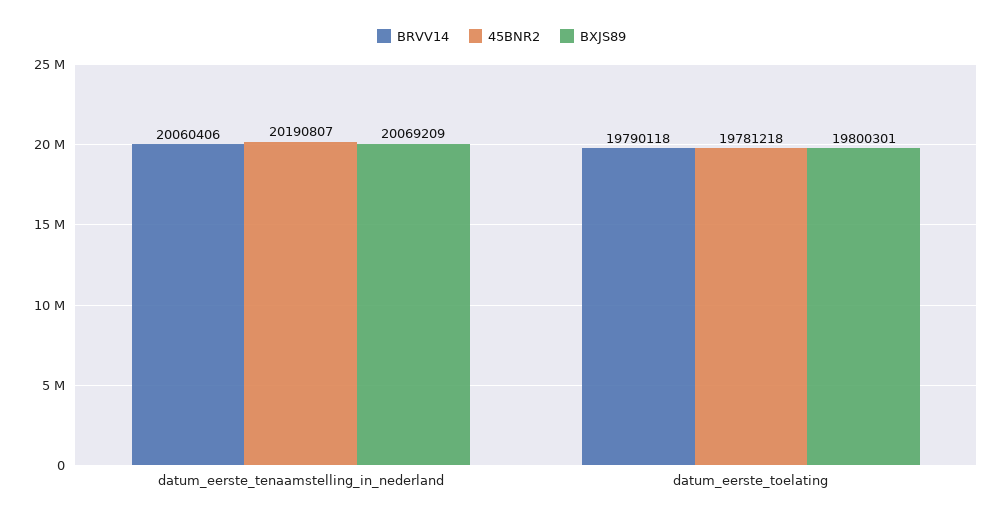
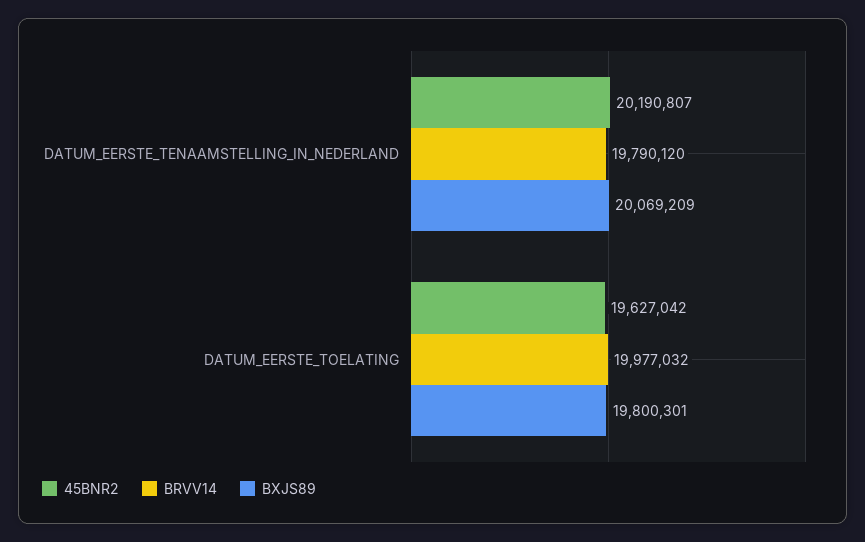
BRVV14, datum_eerste_tenaamstelling_in_nederland: 20060406 -> 19790120
BRVV14, datum_eerste_toelating: 19790118 -> 19977032
45BNR2, datum_eerste_toelating: 19781218 -> 19627042

